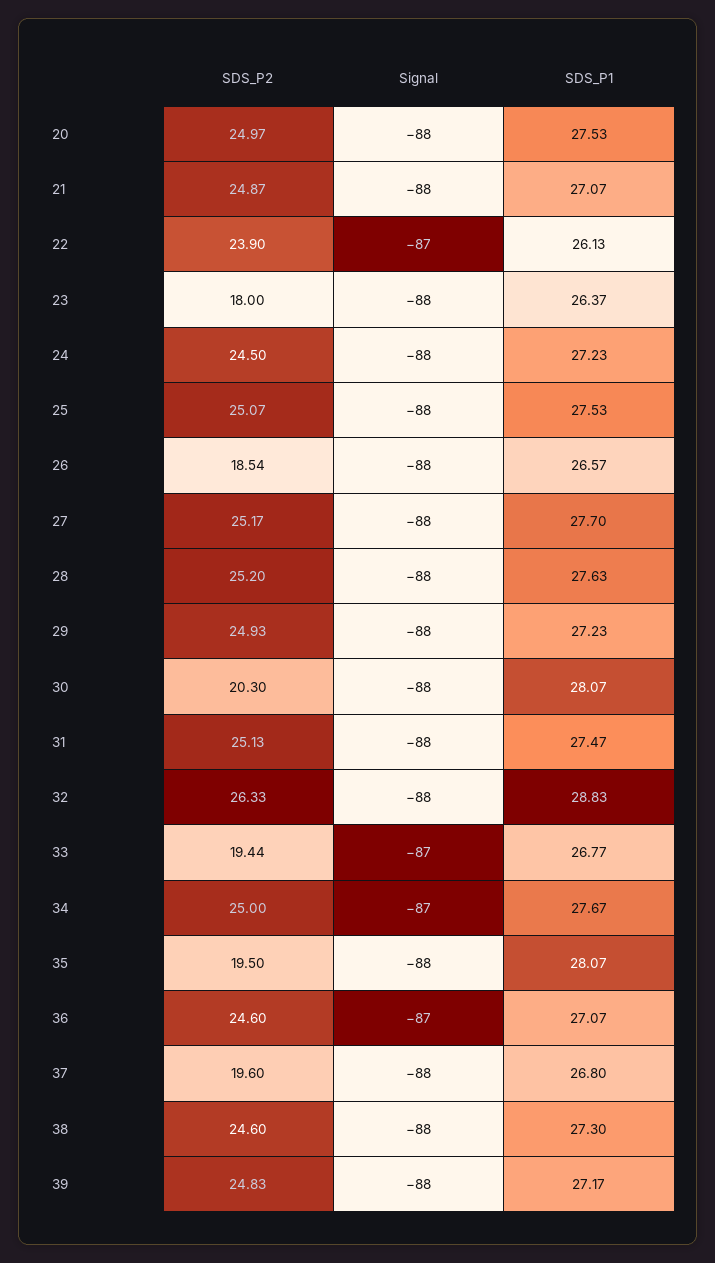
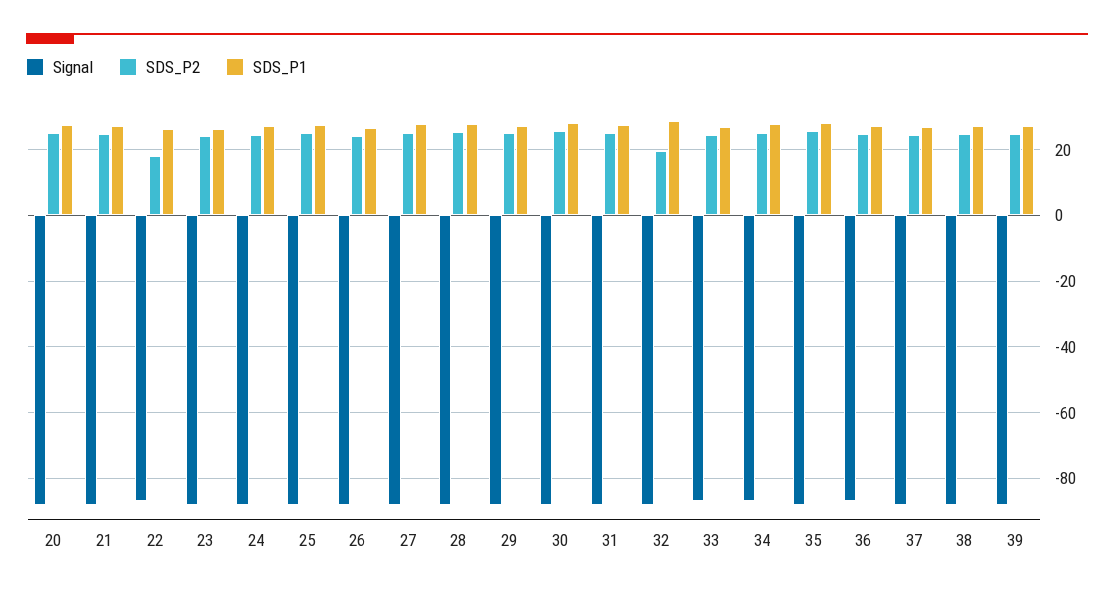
SDS_P2, 22: 23.9 -> 18
SDS_P2, 23: 18 -> 24
SDS_P2, 26: 18.54 -> 24
SDS_P2, 30: 20.3 -> 26
SDS_P2, 32: 26.33 -> 20
SDS_P2, 33: 19.44 -> 24
SDS_P2, 35: 19.5 -> 26
SDS_P2, 37: 19.6 -> 24

